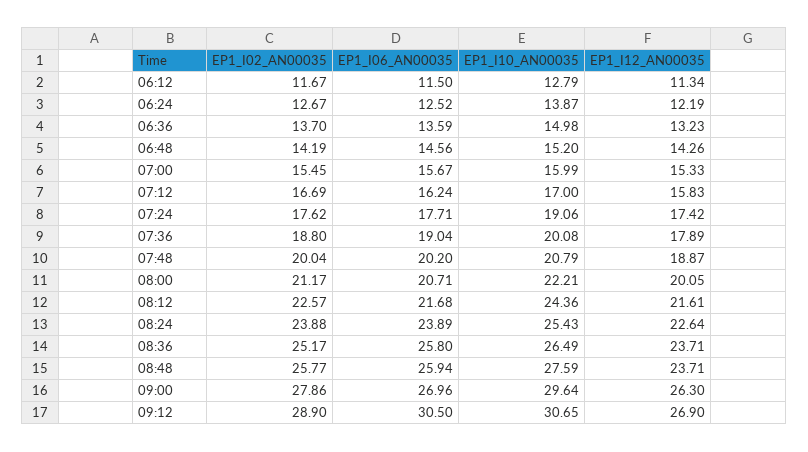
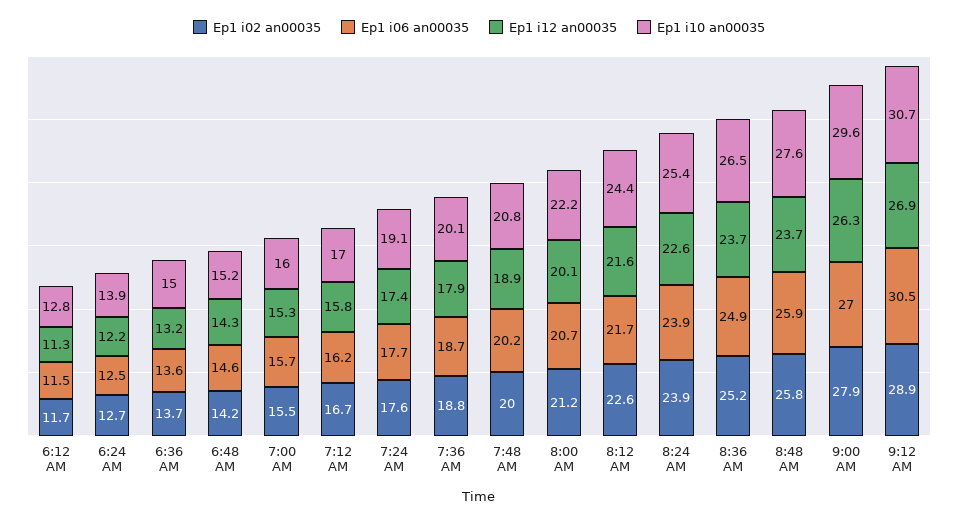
EP1_I06_AN00035, 07:36: 19.04 -> 18.7
EP1_I06_AN00035, 08:36: 25.8 -> 24.9

